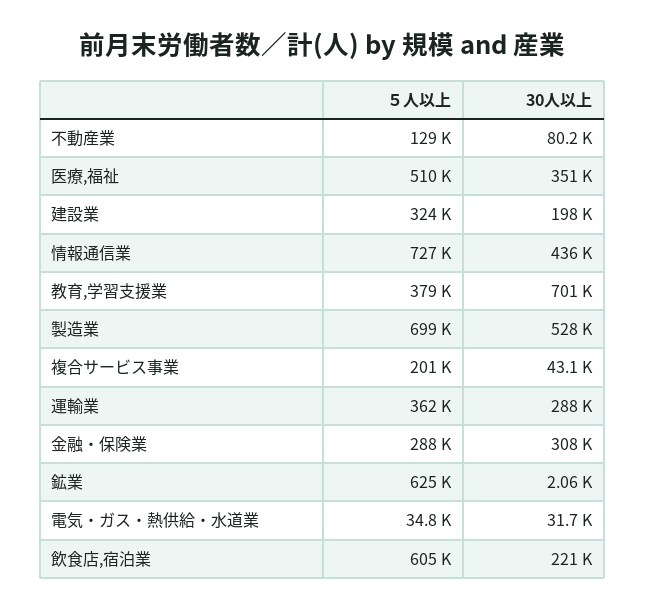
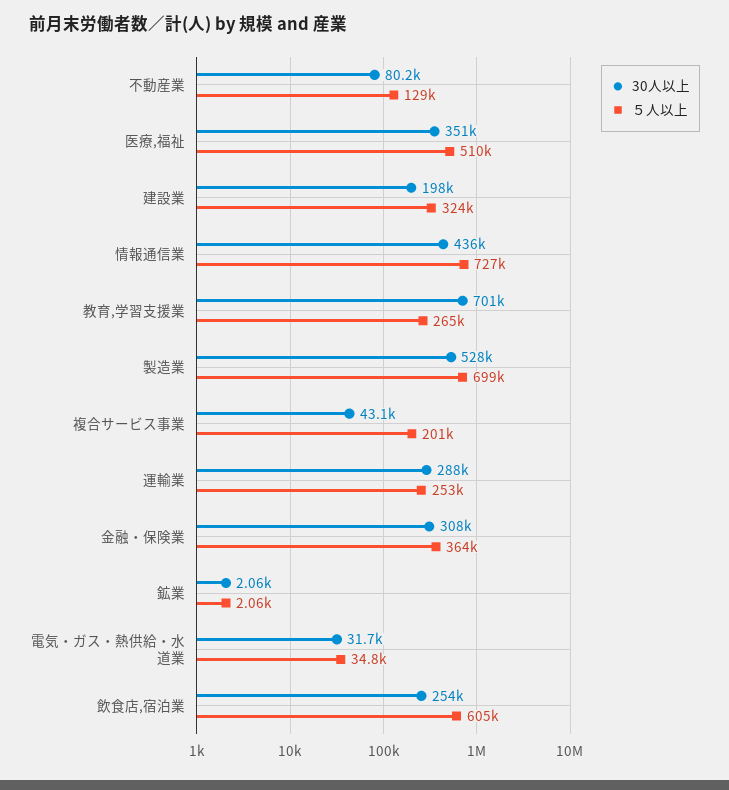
５人以上, 教育,学習支援業: 379000 -> 265000
５人以上, 運輸業: 362000 -> 253000
５人以上, 金融・保険業: 288000 -> 364000
５人以上, 鉱業: 625000 -> 2060
30人以上, 飲食店,宿泊業: 221000 -> 254000

